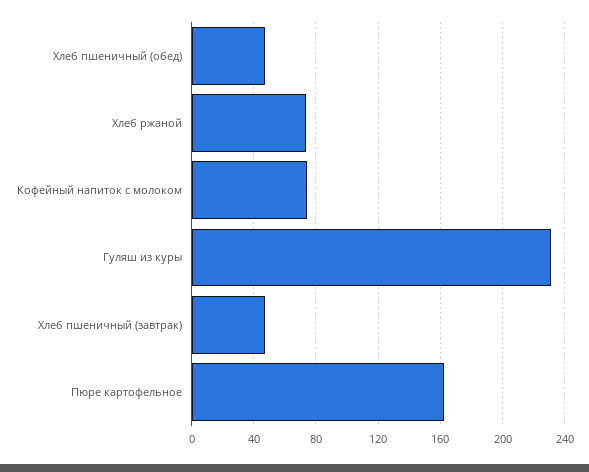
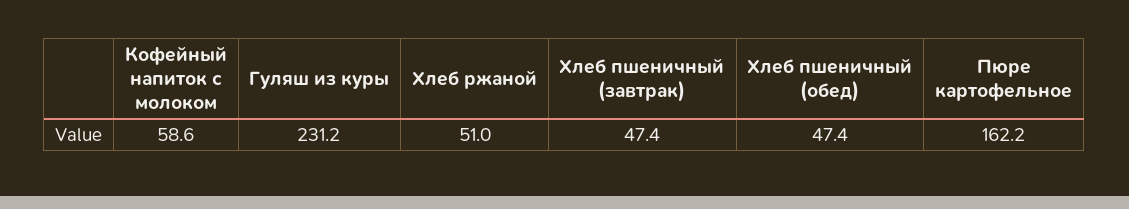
Хлеб ржаной: 75 -> 51
Кофейный напиток с молоком: 75 -> 58.6

